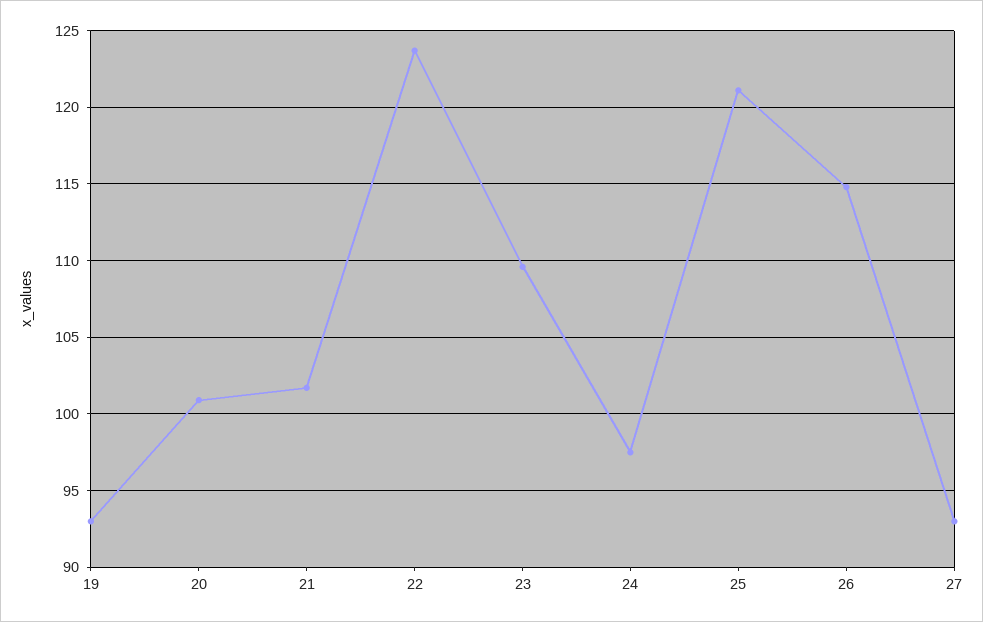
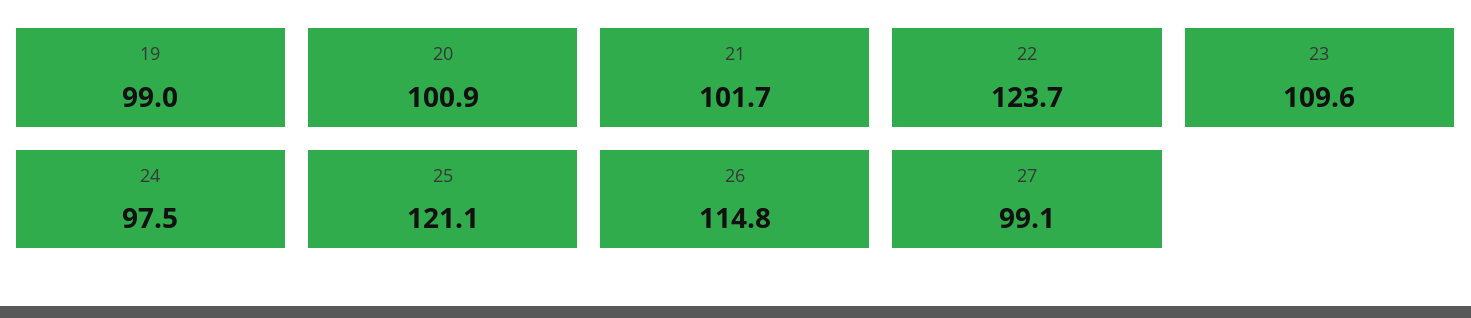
19: 93 -> 99
27: 93 -> 99.1

